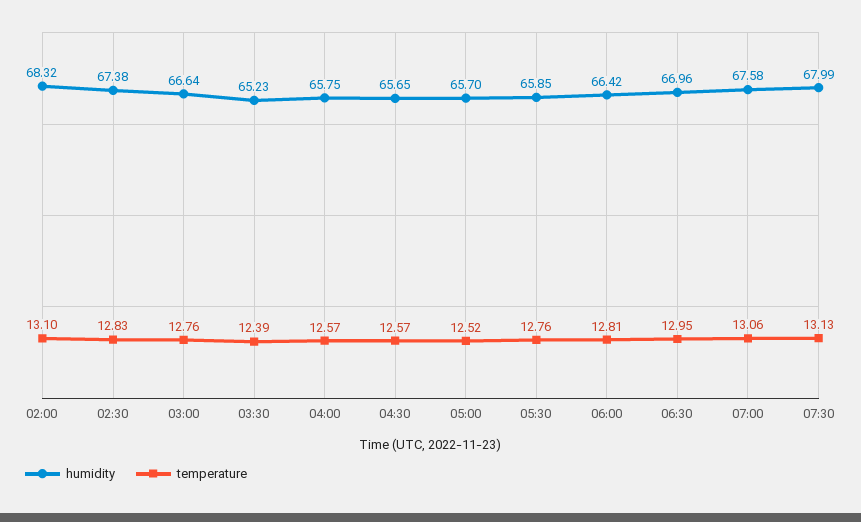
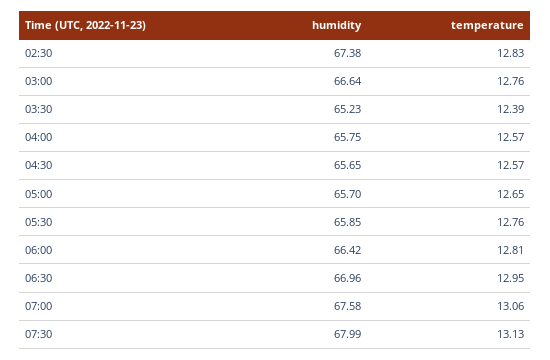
humidity, 02:00: 68.32 -> none
temperature, 02:00: 13.1 -> none
temperature, 05:00: 12.52 -> 12.65

